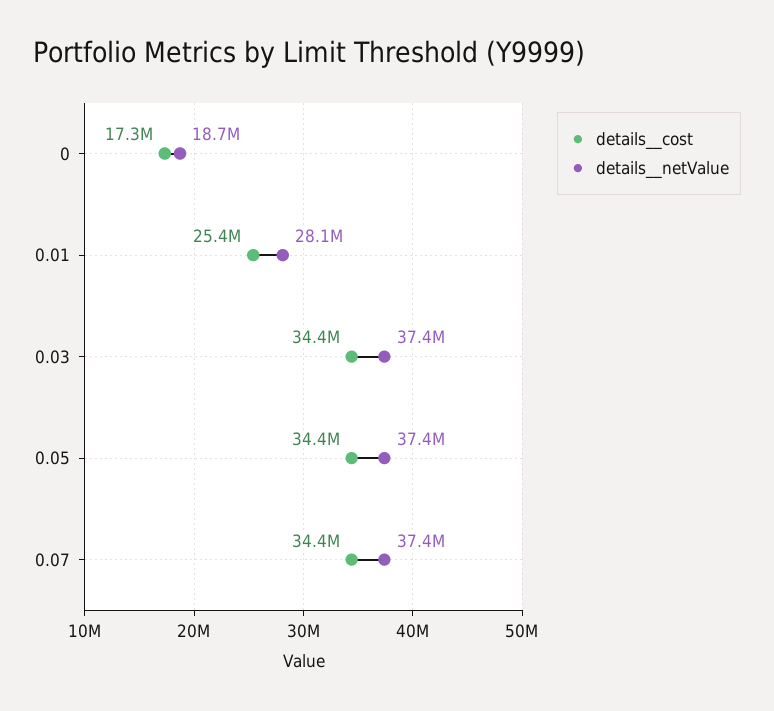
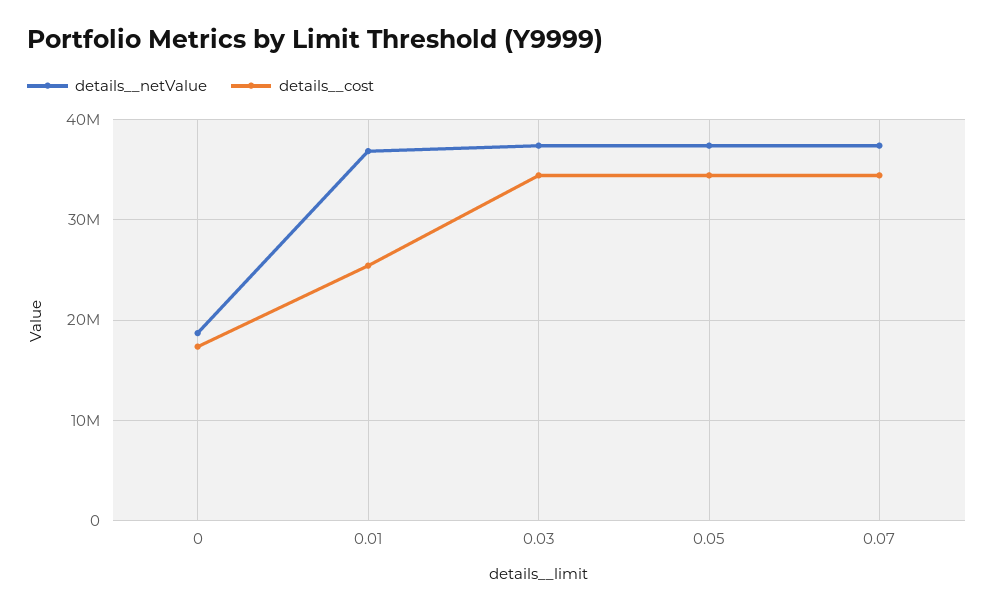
details__netValue, 0.01: 28100000 -> 37000000

